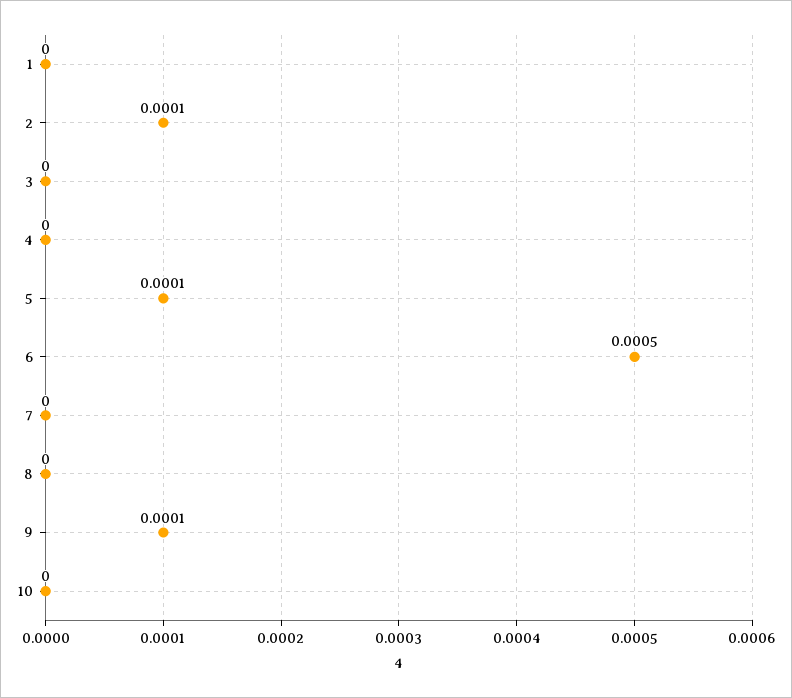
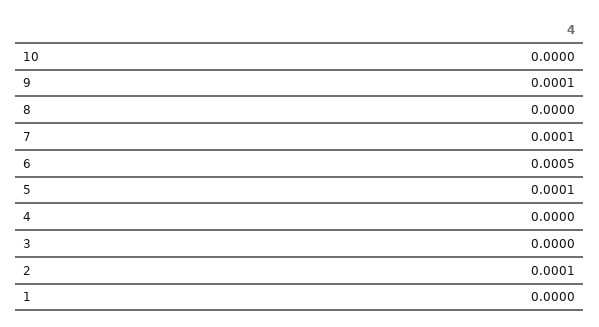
7: 0 -> 0.0001

